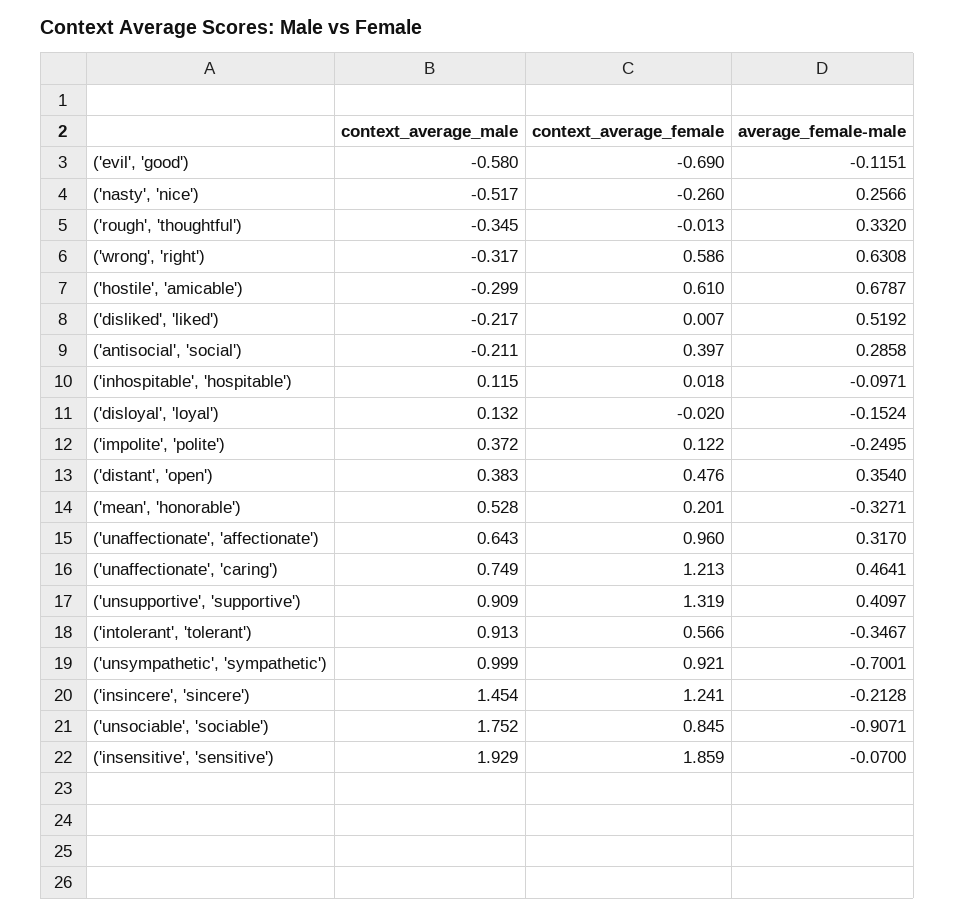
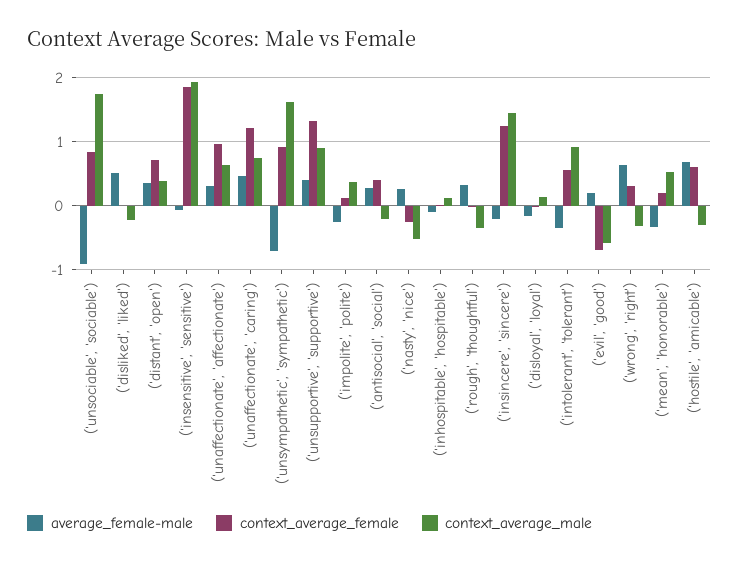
average_female-male, ('evil', 'good'): -0.1151 -> 0.2
context_average_female, ('wrong', 'right'): 0.586 -> 0.3
context_average_female, ('distant', 'open'): 0.476 -> 0.7
context_average_male, ('unsympathetic', 'sympathetic'): 0.999 -> 1.6

